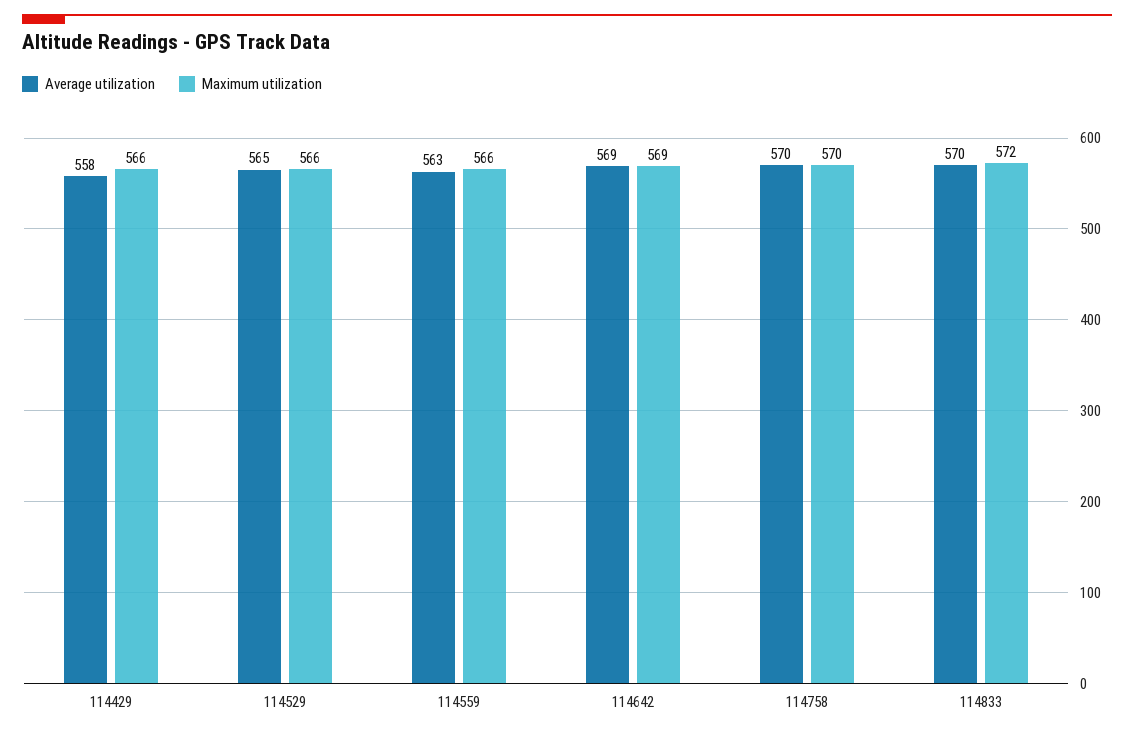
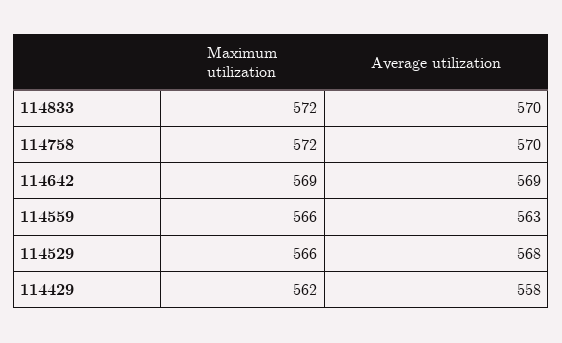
Maximum utilization, 114429: 566 -> 562
Average utilization, 114529: 565 -> 568
Maximum utilization, 114758: 570 -> 572

